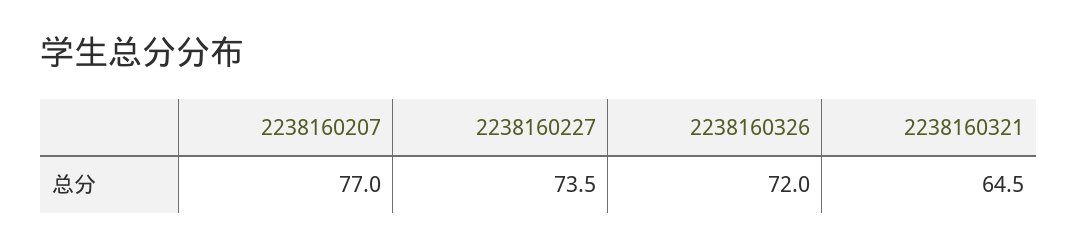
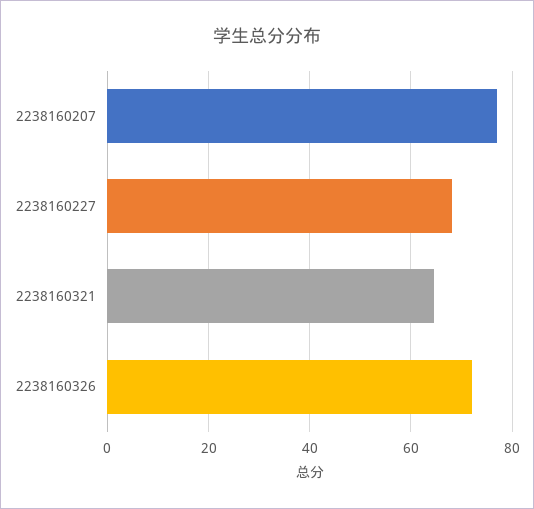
2238160227: 73.5 -> 68

